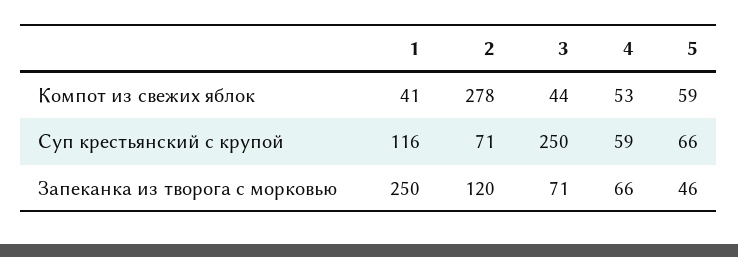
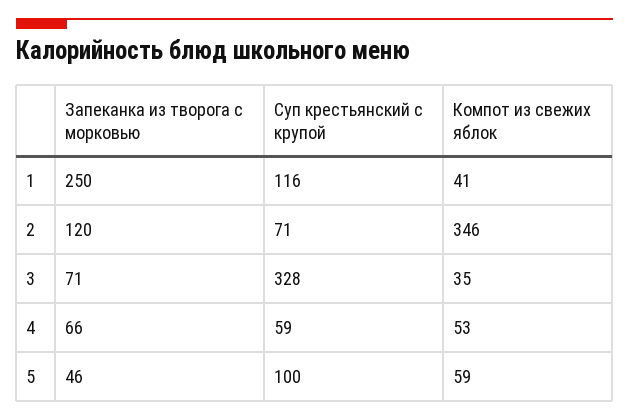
2, Компот из свежих яблок: 278 -> 346
3, Компот из свежих яблок: 44 -> 35
3, Суп крестьянский с крупой: 250 -> 328
5, Суп крестьянский с крупой: 66 -> 100

